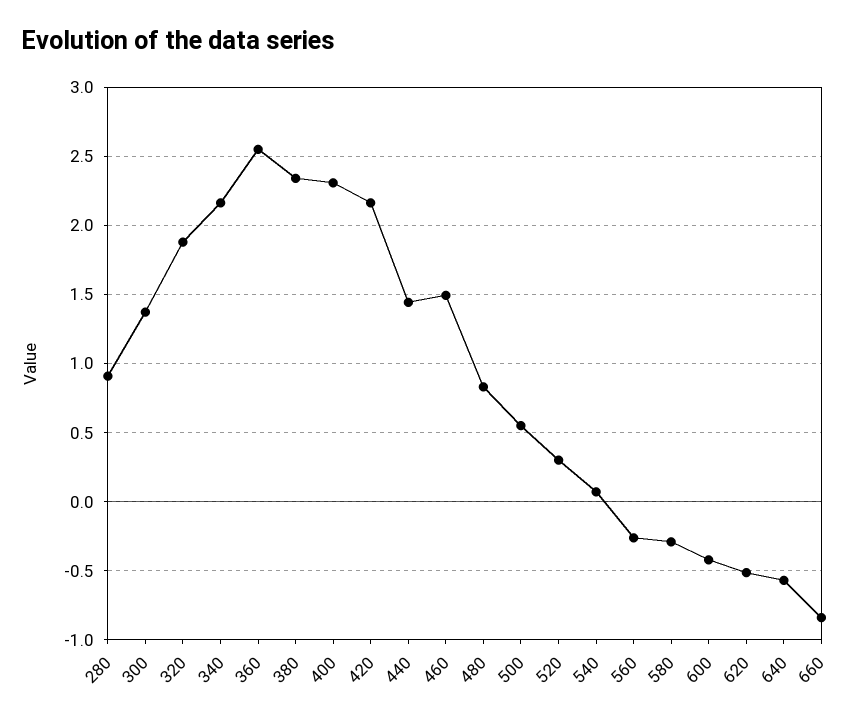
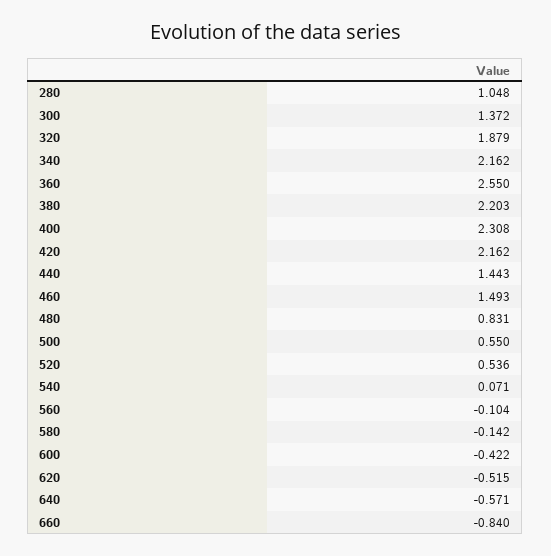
280: 0.9 -> 1.048
380: 2.35 -> 2.203
520: 0.3 -> 0.536
560: -0.25 -> -0.104
580: -0.3 -> -0.142

